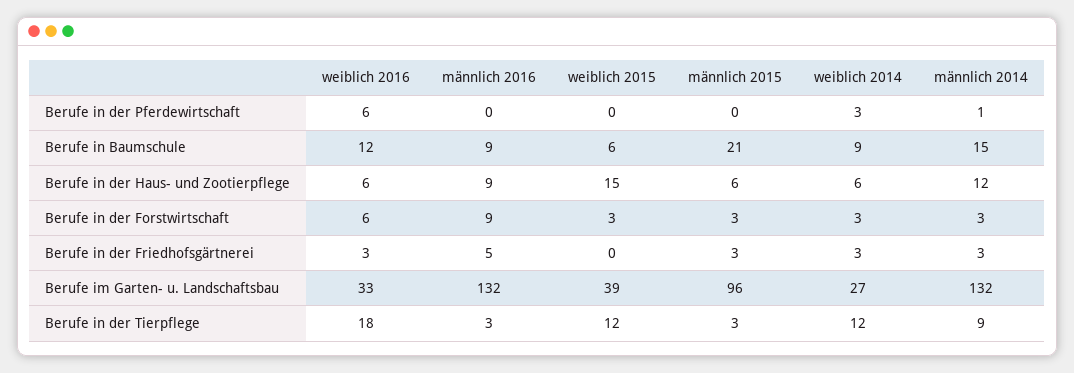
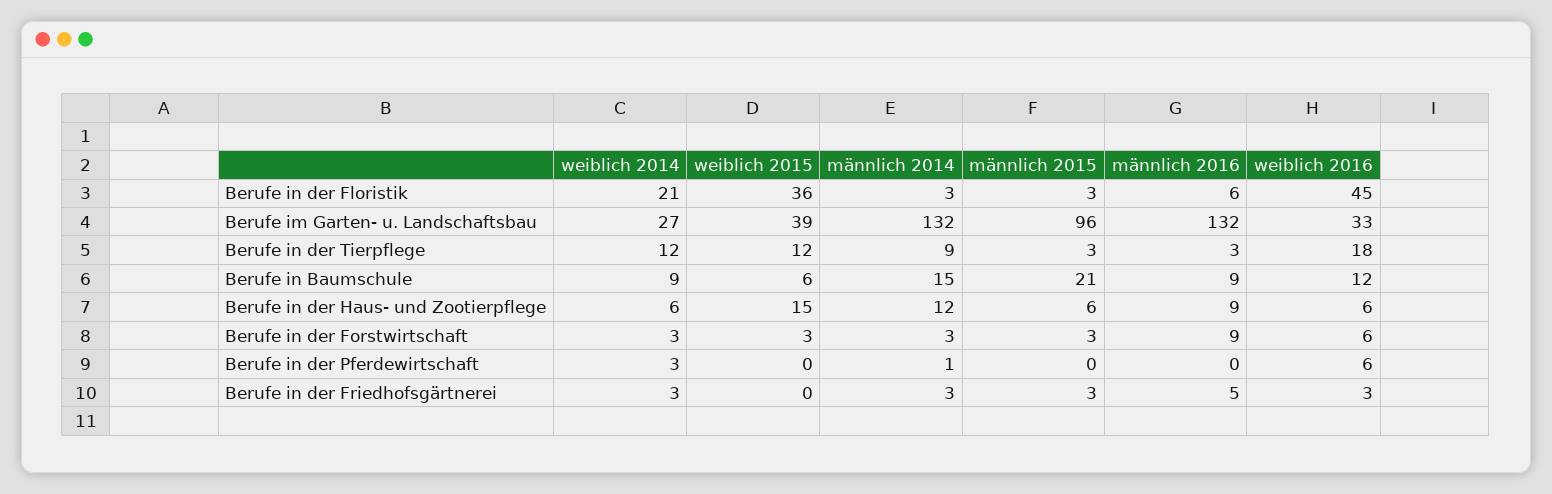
weiblich 2014, Berufe in der Floristik: none -> 21
weiblich 2015, Berufe in der Floristik: none -> 36
männlich 2014, Berufe in der Floristik: none -> 3
männlich 2015, Berufe in der Floristik: none -> 3
männlich 2016, Berufe in der Floristik: none -> 6
weiblich 2016, Berufe in der Floristik: none -> 45

